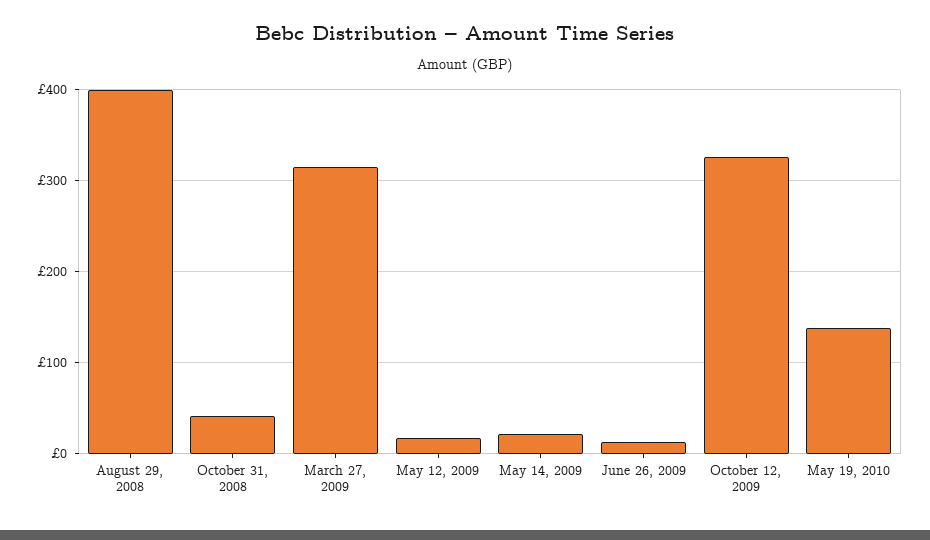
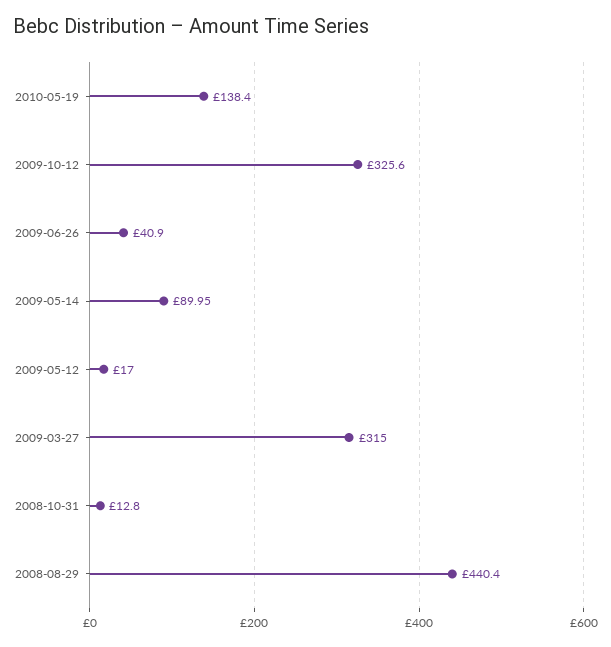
August 29, 2008: 400 -> 440.4
October 31, 2008: 40 -> 12.8
May 14, 2009: 20 -> 89.95
June 26, 2009: 10 -> 40.9

